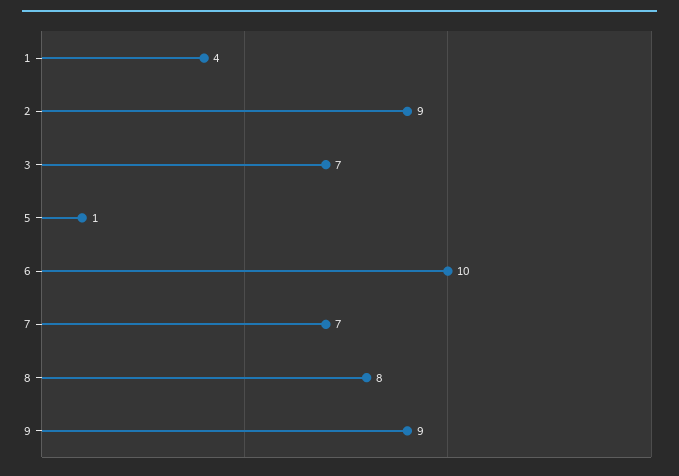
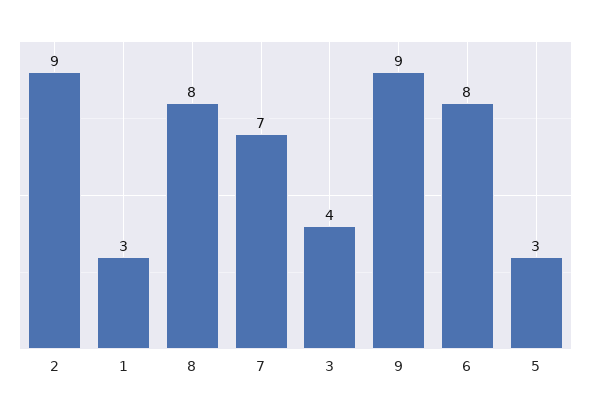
1: 4 -> 3
3: 7 -> 4
5: 1 -> 3
6: 10 -> 8

